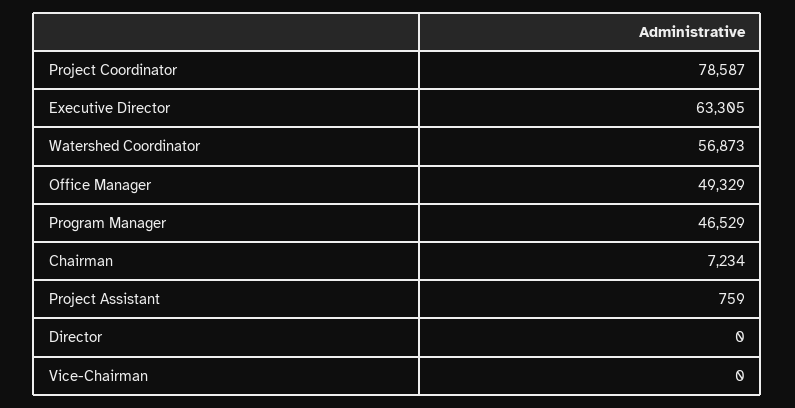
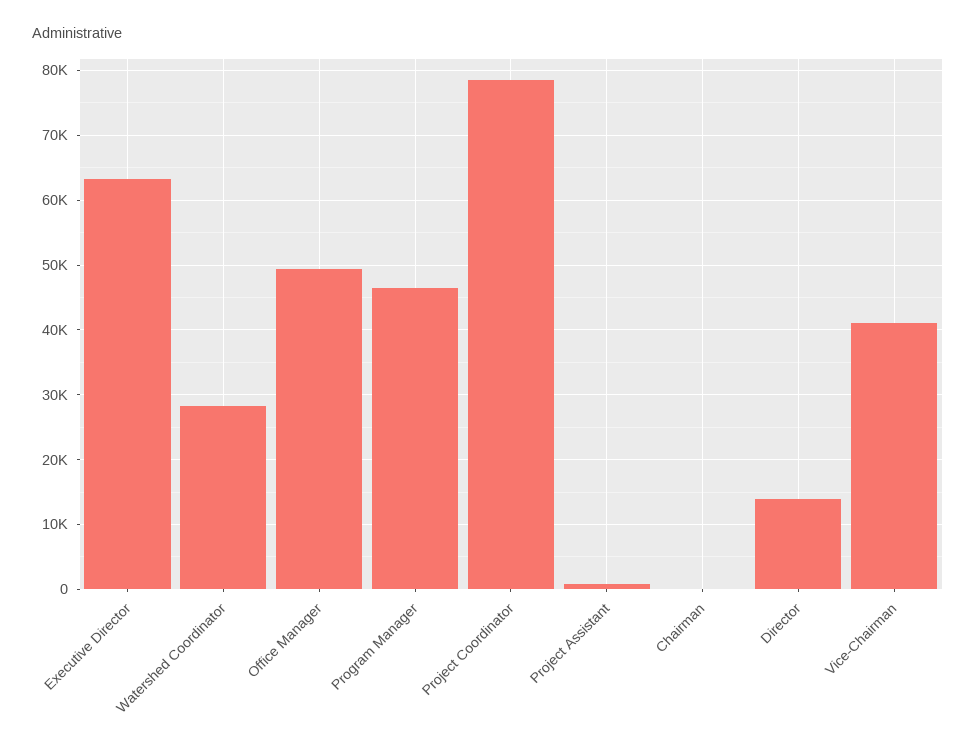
Watershed Coordinator: 56873 -> 28000
Chairman: 7234 -> 0
Director: 0 -> 14000
Vice-Chairman: 0 -> 41000

